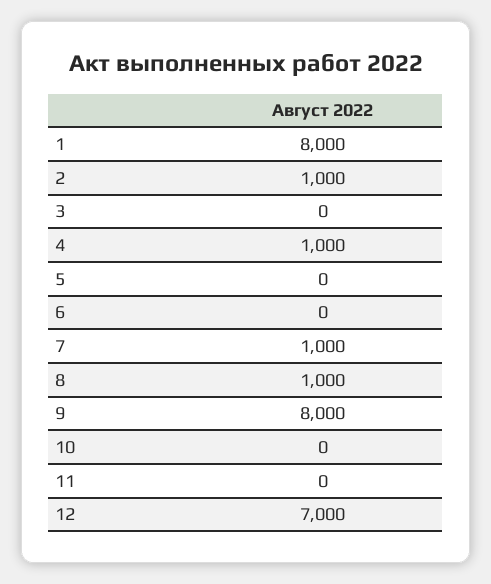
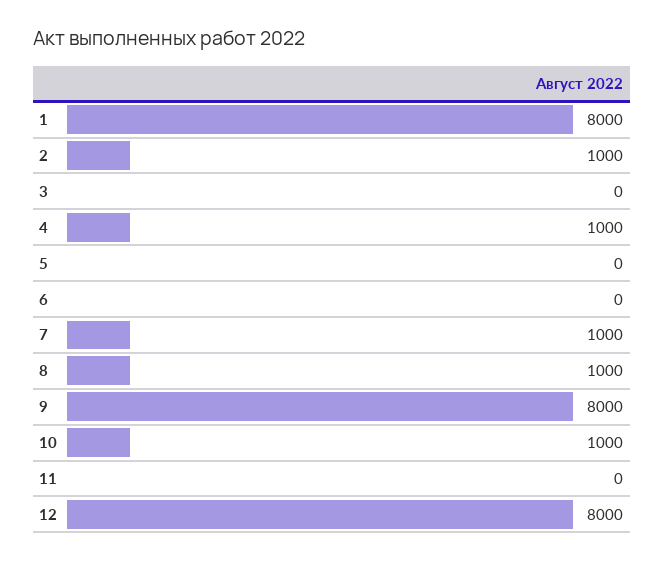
10: 0 -> 1000
12: 7000 -> 8000

